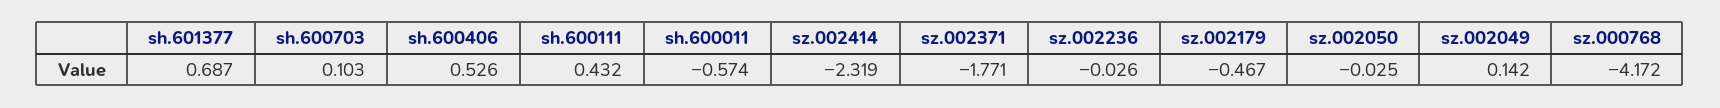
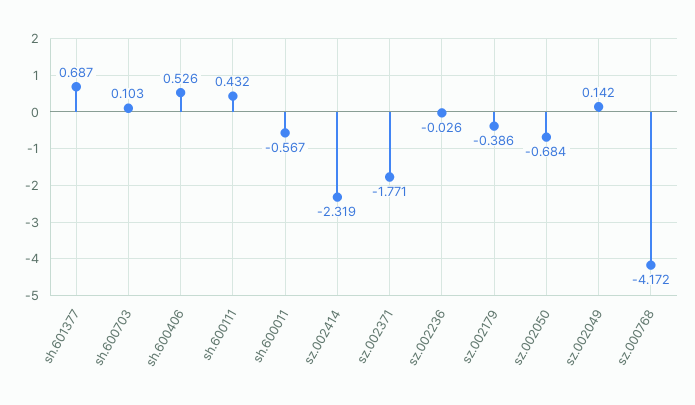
sh.600011: -0.574 -> -0.567
sz.002179: -0.467 -> -0.386
sz.002050: -0.025 -> -0.684

